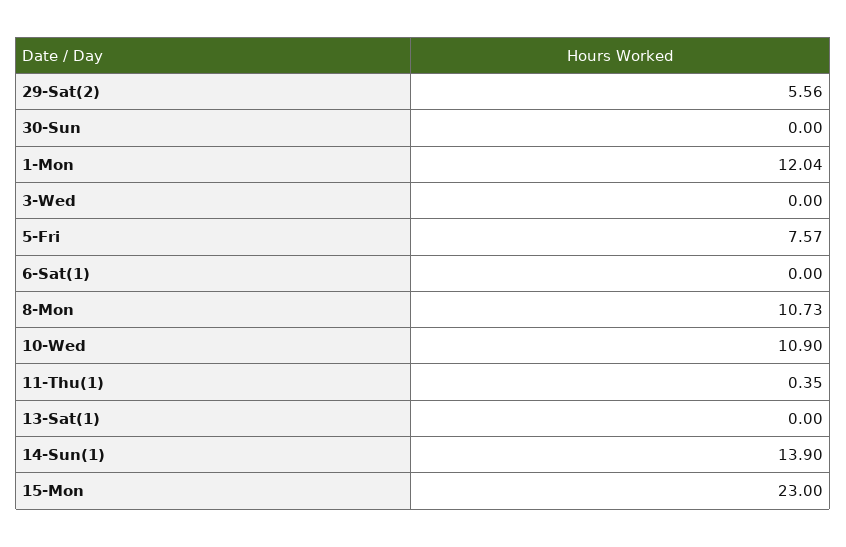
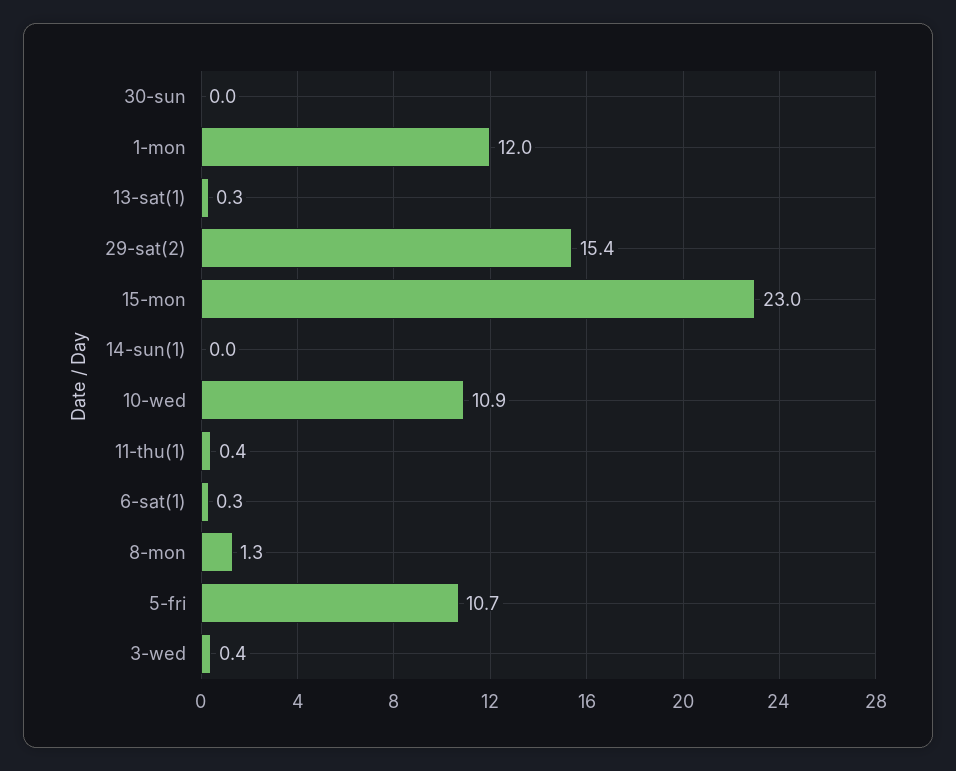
29-Sat(2): 5.56 -> 15.4
3-Wed: 0 -> 0.4
5-Fri: 7.57 -> 10.7
6-Sat(1): 0 -> 0.3
8-Mon: 10.73 -> 1.3
13-Sat(1): 0 -> 0.3
14-Sun(1): 13.9 -> 0

